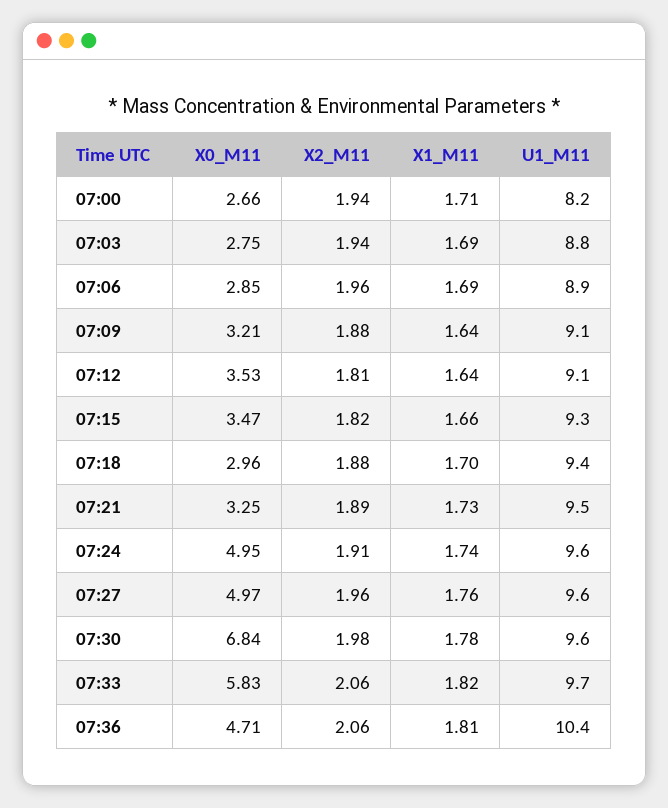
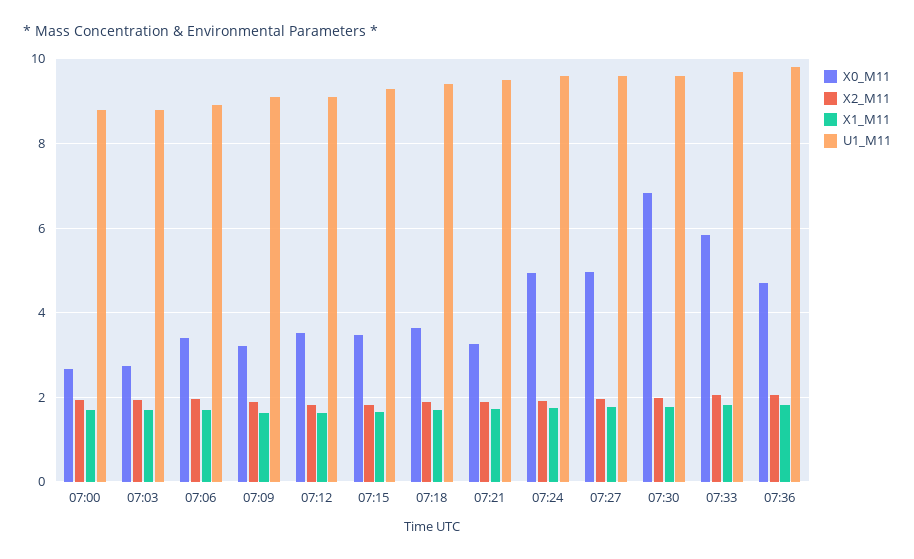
U1_M11, 07:00: 8.2 -> 8.8
X0_M11, 07:06: 2.85 -> 3.4
X0_M11, 07:18: 2.96 -> 3.6
U1_M11, 07:36: 10.4 -> 9.8

